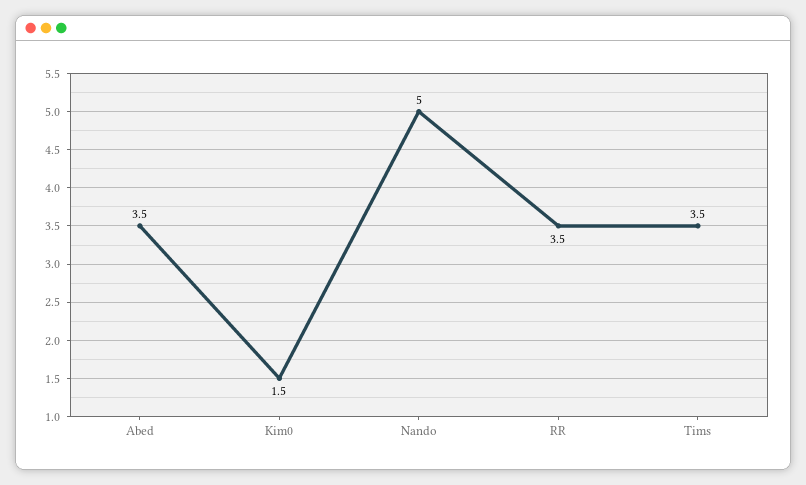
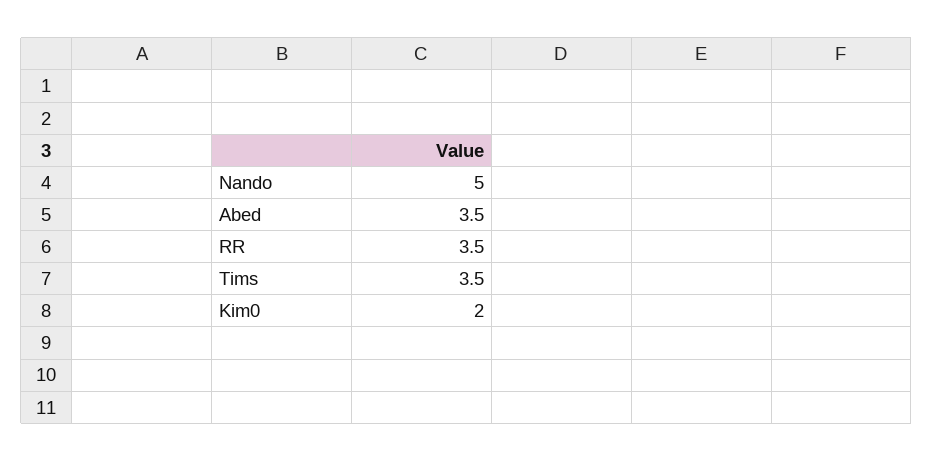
Kim0: 1.5 -> 2

